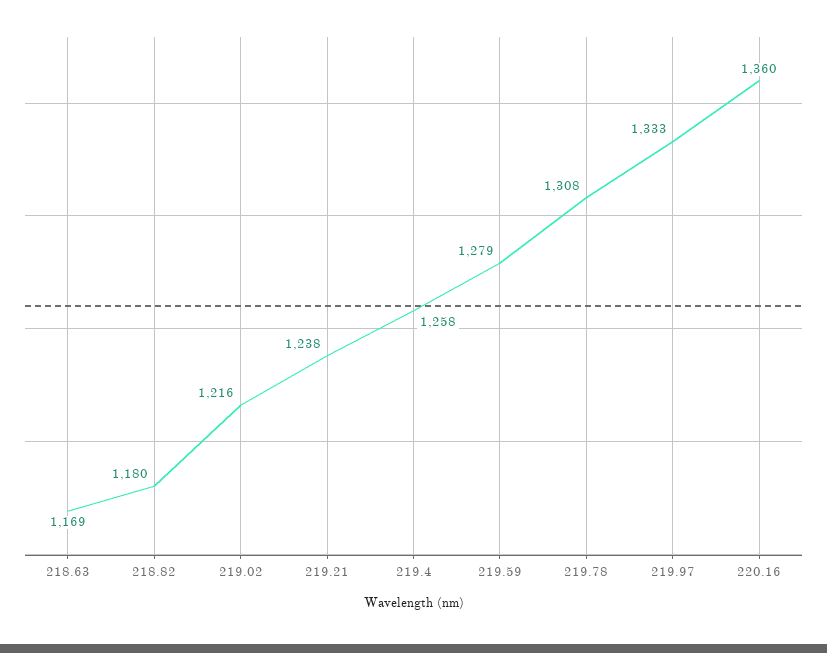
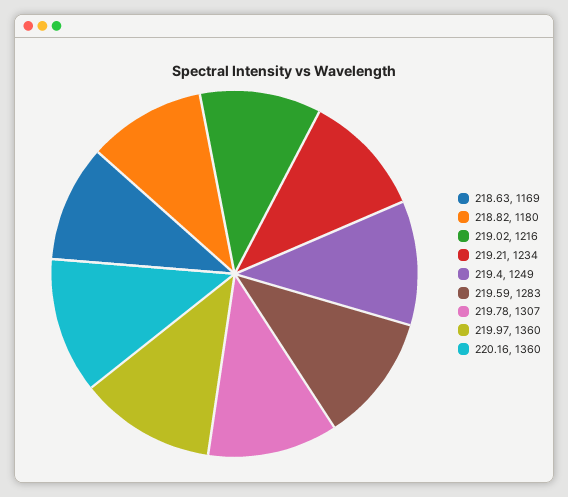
219.21: 1238 -> 1234
219.4: 1258 -> 1249
219.59: 1279 -> 1283
219.78: 1308 -> 1307
219.97: 1333 -> 1360

